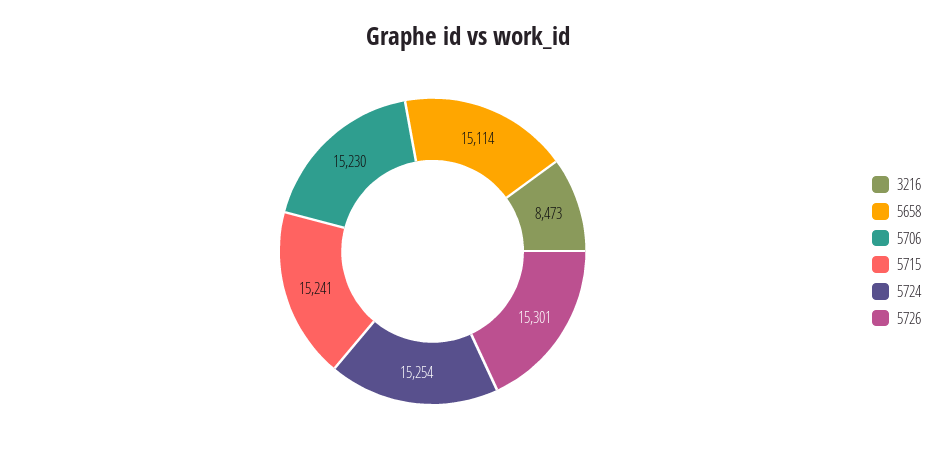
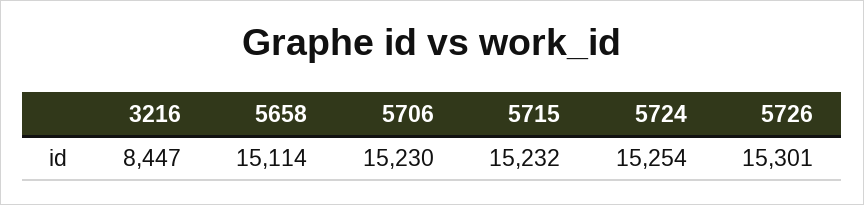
3216: 8473 -> 8447
5715: 15241 -> 15232

